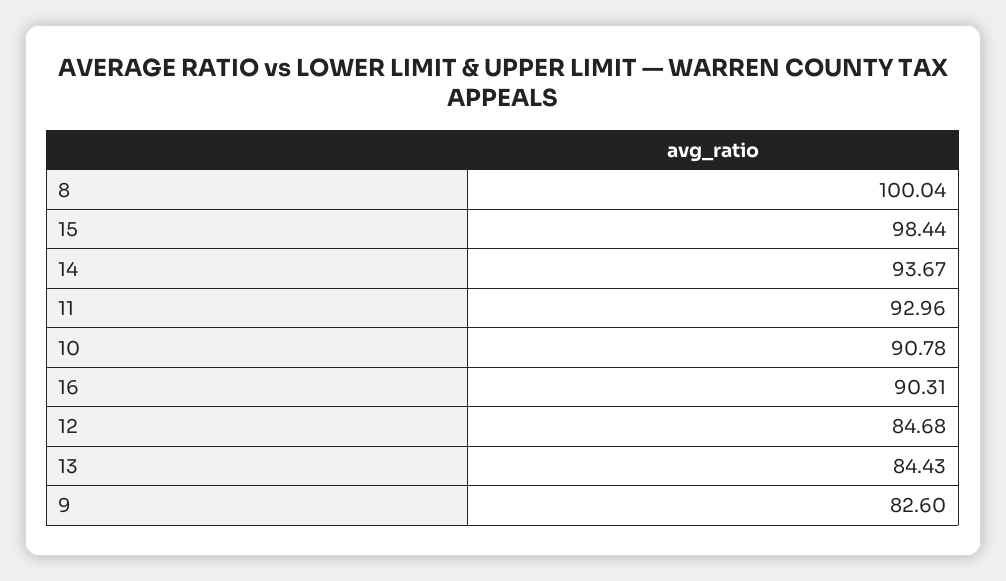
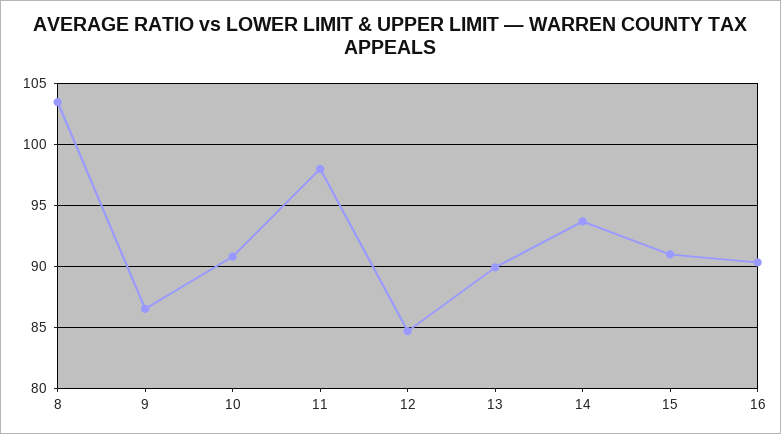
8: 100.04 -> 103.5
15: 98.44 -> 91
11: 92.96 -> 98
13: 84.43 -> 90
9: 82.6 -> 86.5

